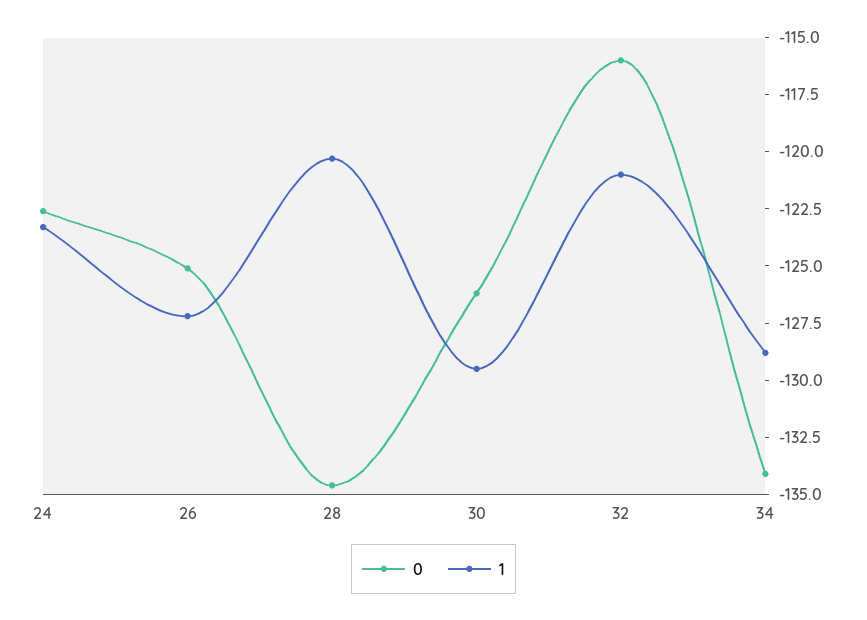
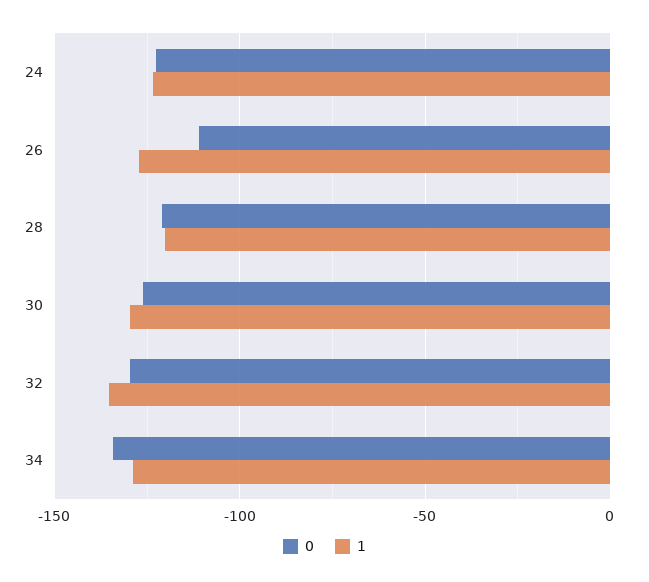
0, 26: -125 -> -110
0, 28: -134.5 -> -120
0, 32: -116 -> -130
1, 32: -121 -> -135

